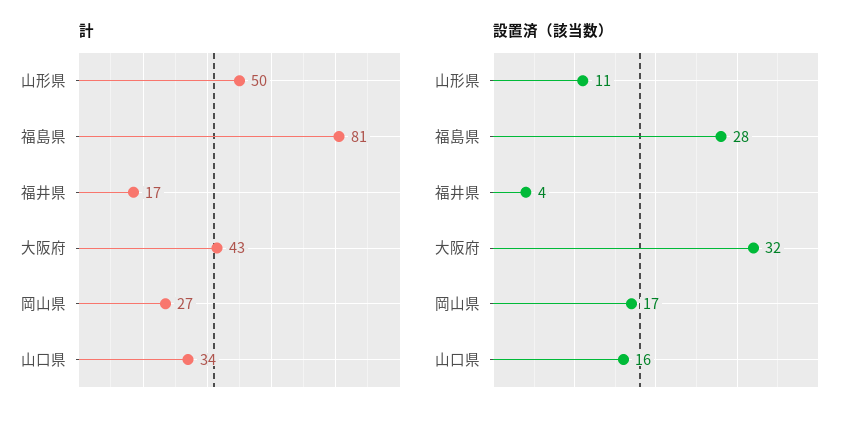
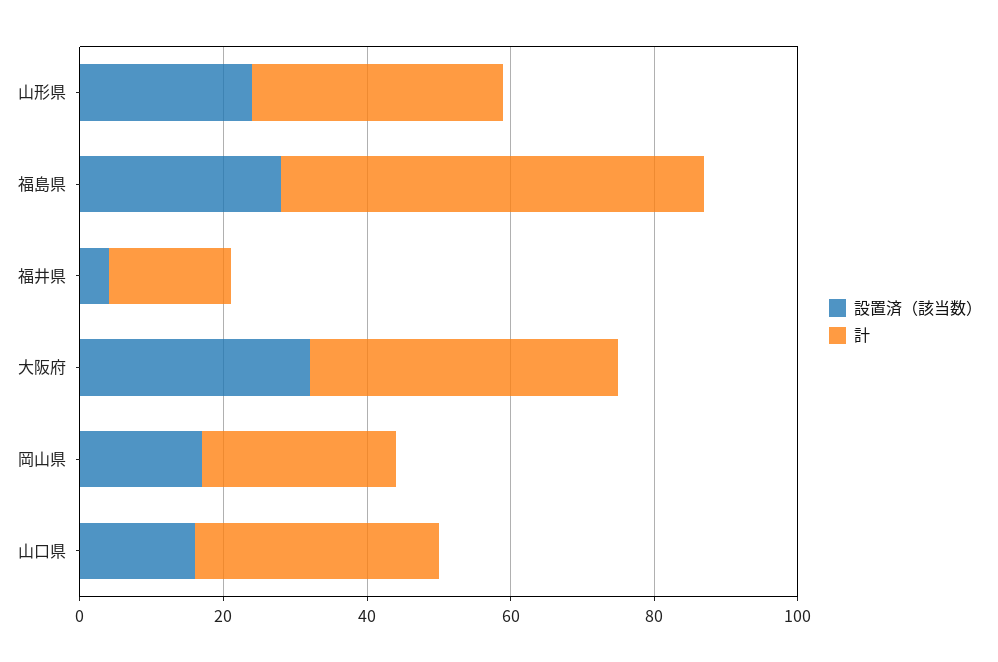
計, 山形県: 50 -> 35
計, 福島県: 81 -> 60
設置済（該当数）, 山形県: 11 -> 25

